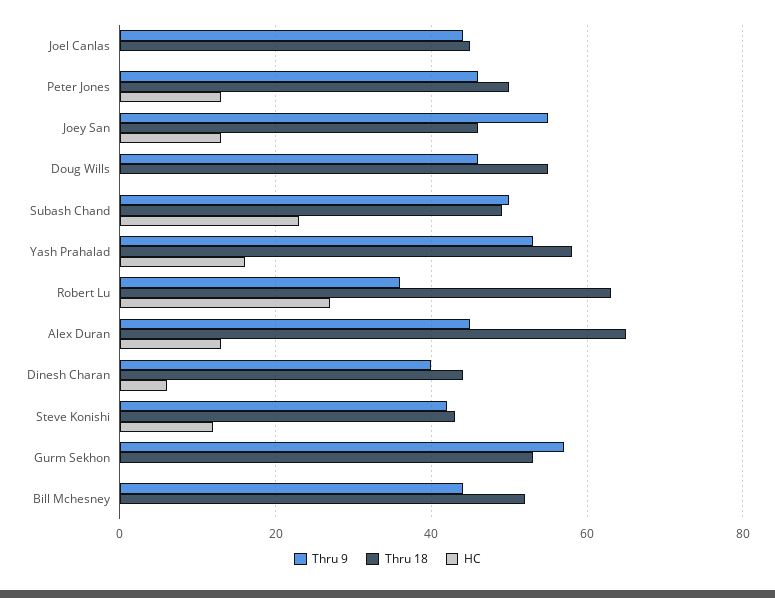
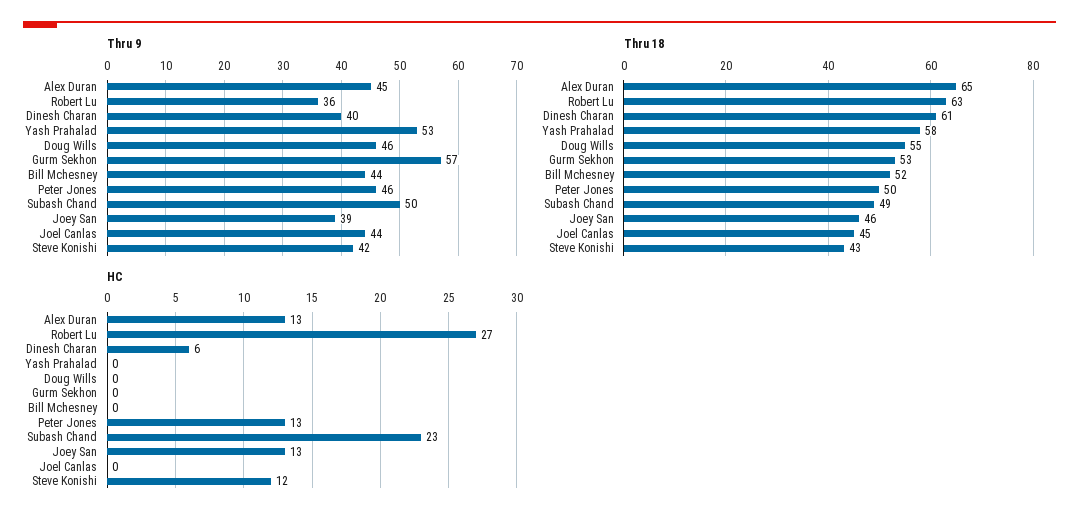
Thru 9, Joey San: 55 -> 39
HC, Yash Prahalad: 15 -> 0
Thru 18, Dinesh Charan: 45 -> 61

